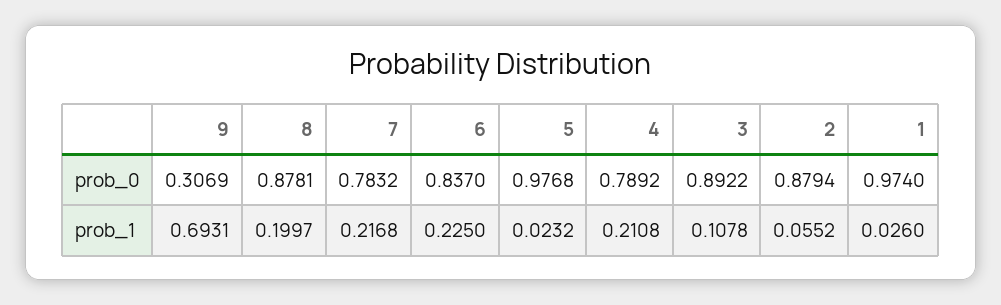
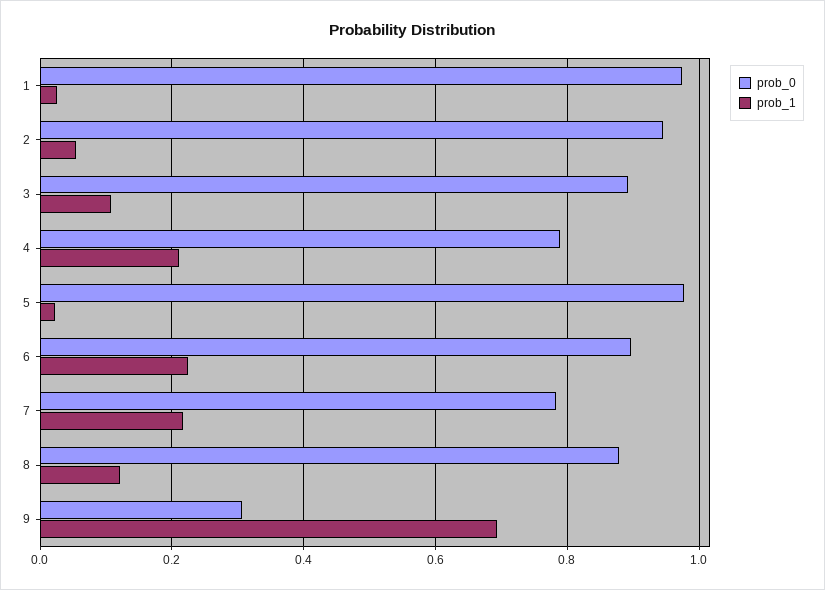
prob_0, 6: 0.837 -> 0.9
prob_0, 2: 0.8794 -> 0.94
prob_1, 8: 0.1997 -> 0.12

